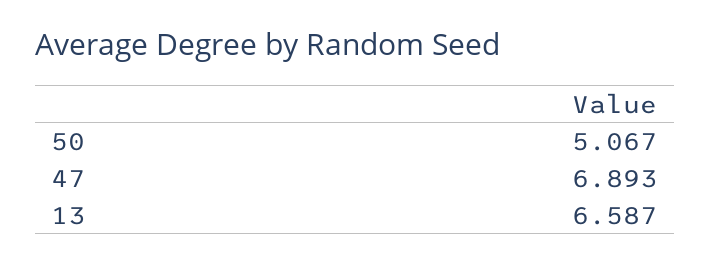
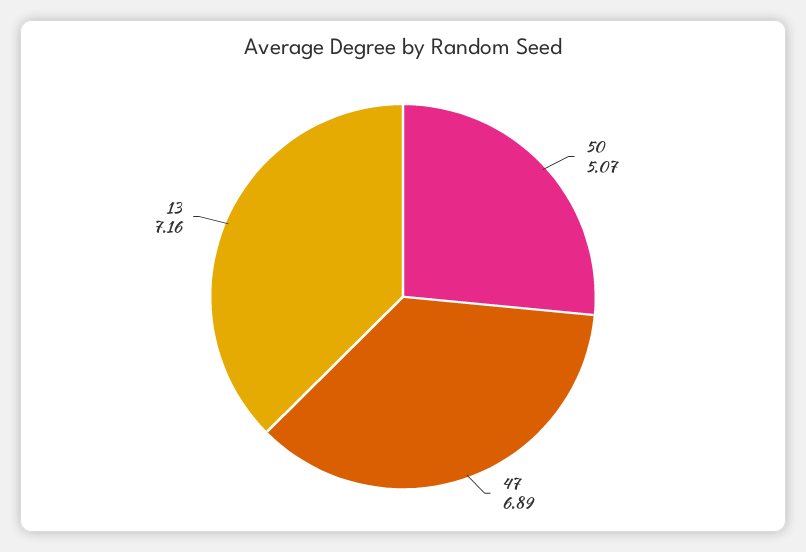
13: 6.587 -> 7.16

